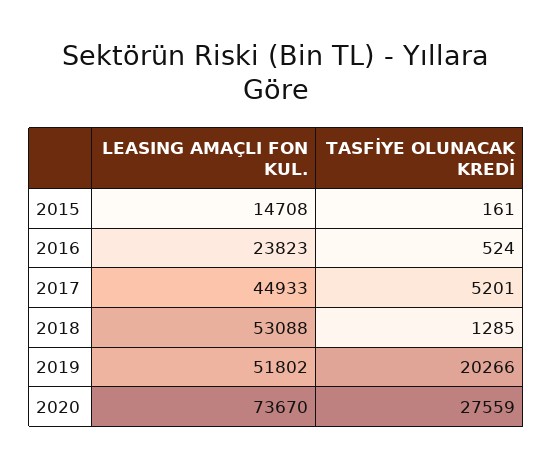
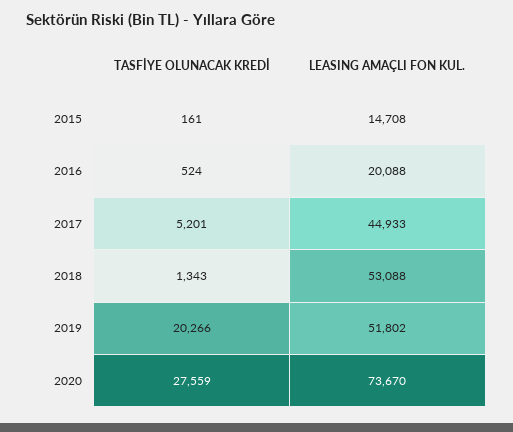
LEASING AMAÇLI FON KUL., 2016: 23823 -> 20088
TASFİYE OLUNACAK KREDİ, 2018: 1285 -> 1343

